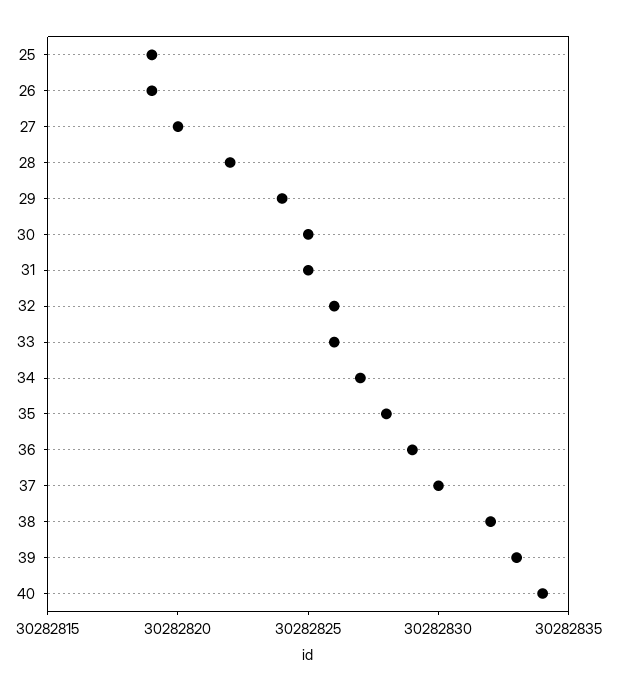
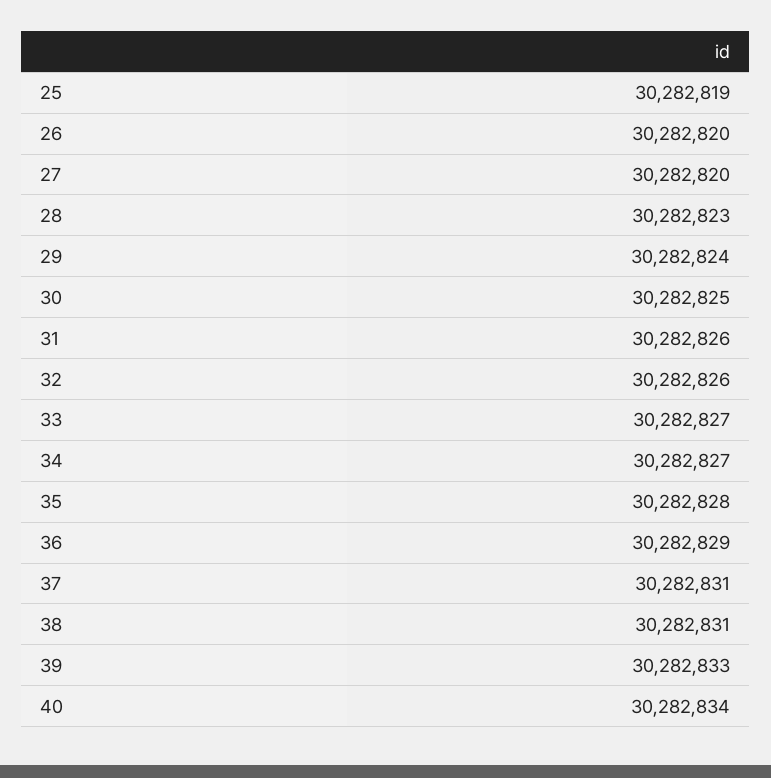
26: 30282819 -> 30282820
28: 30282822 -> 30282823
31: 30282825 -> 30282826
33: 30282826 -> 30282827
37: 30282830 -> 30282831
38: 30282832 -> 30282831

